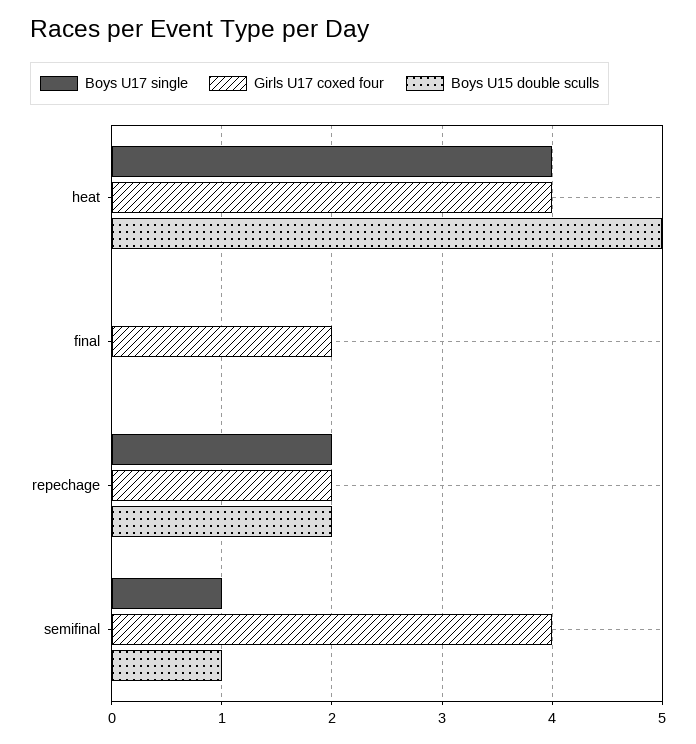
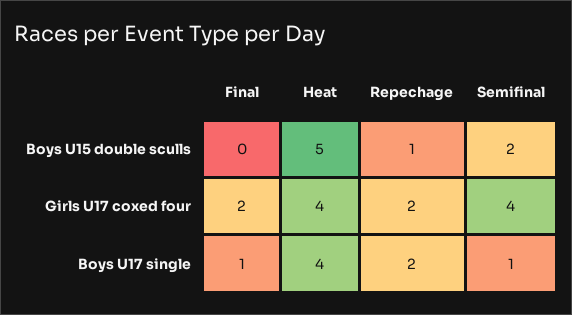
Boys U17 single, final: 0 -> 1
Boys U15 double sculls, repechage: 2 -> 1
Boys U15 double sculls, semifinal: 1 -> 2

